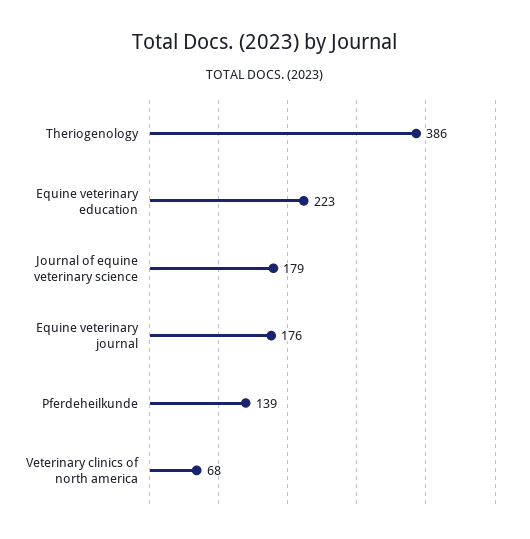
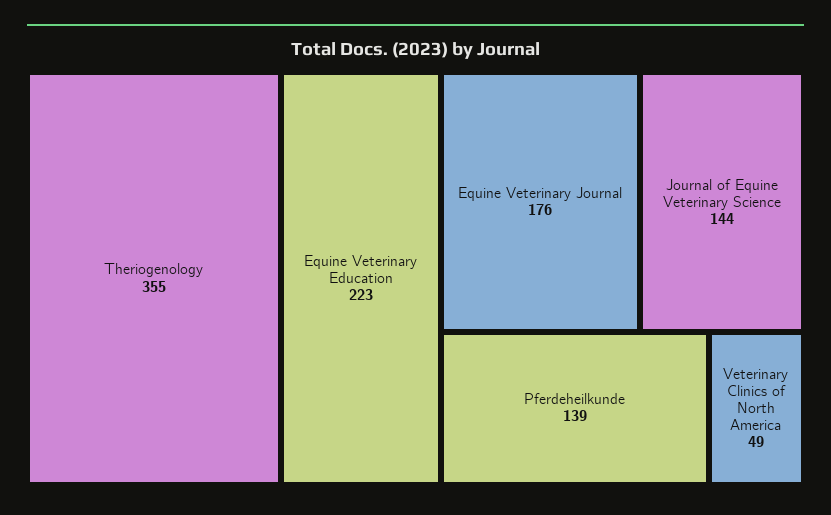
Theriogenology: 386 -> 355
Journal of equine veterinary science: 179 -> 144
Veterinary clinics of north america: 68 -> 49

